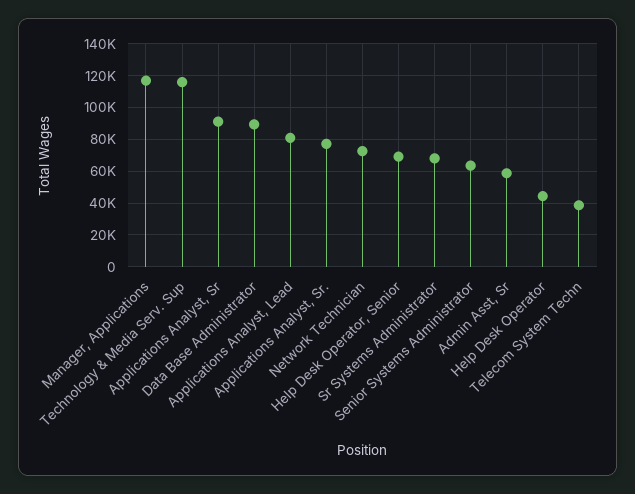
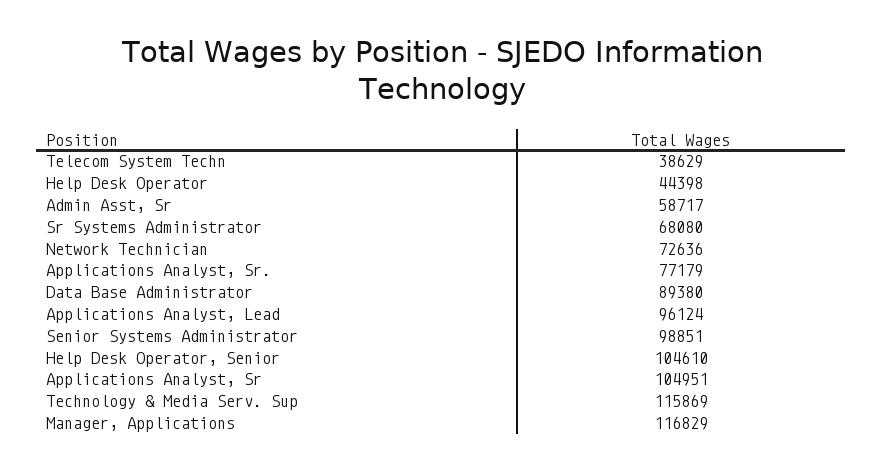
Applications Analyst, Sr: 90000 -> 104951
Applications Analyst, Lead: 80000 -> 96124
Help Desk Operator, Senior: 70000 -> 104610
Senior Systems Administrator: 65000 -> 98851

